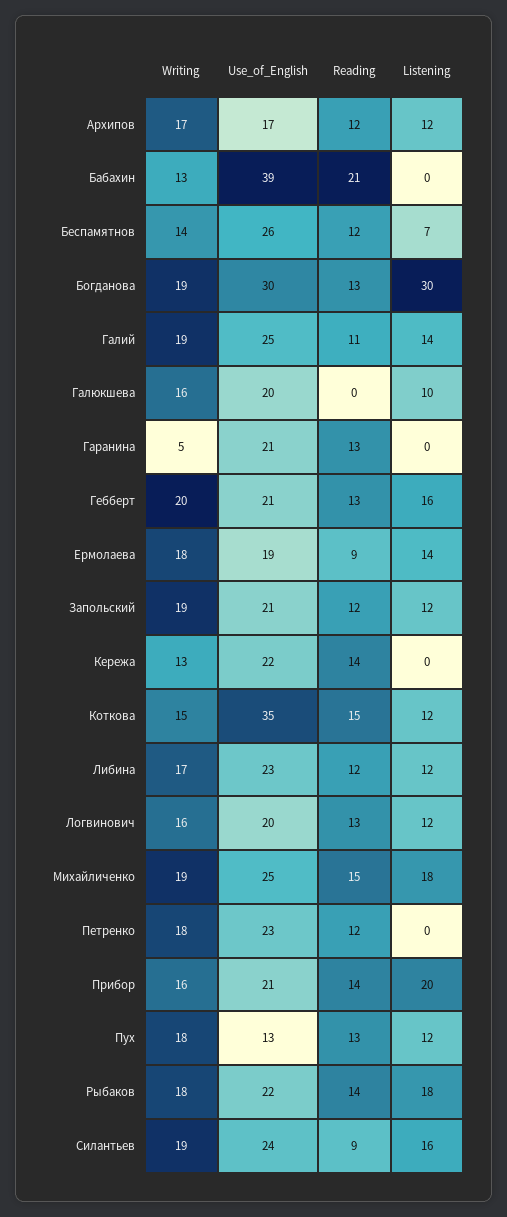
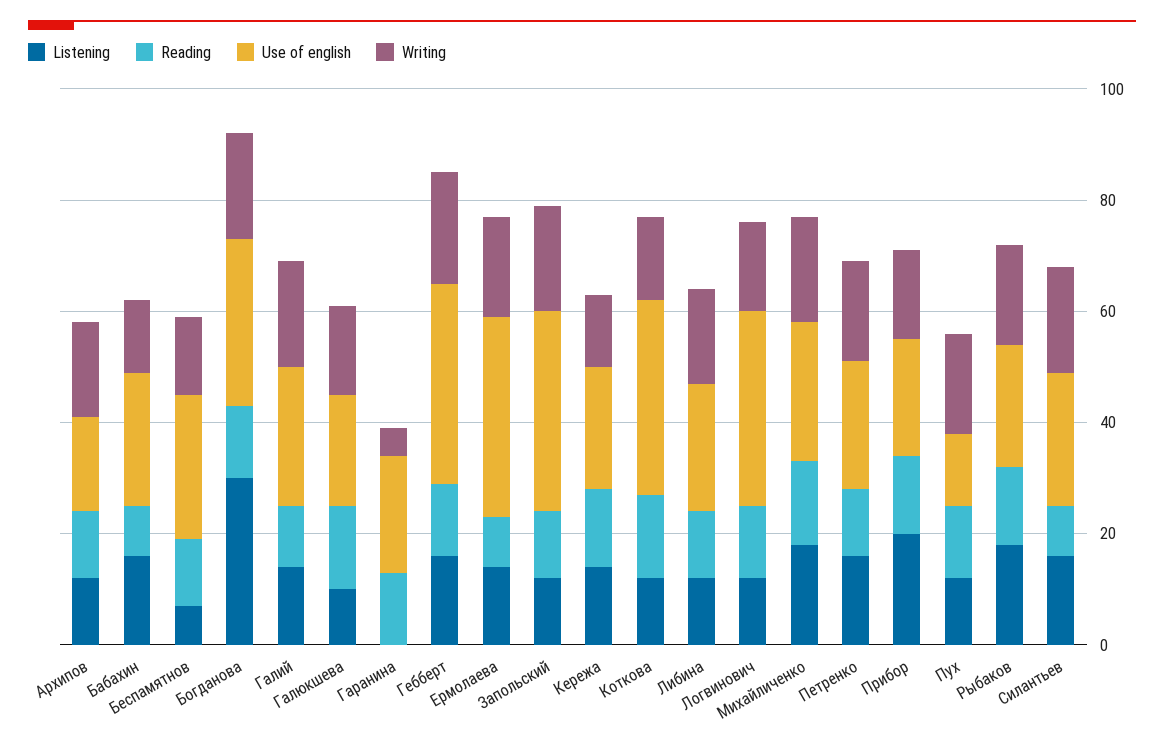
Use_of_English, Бабахин: 39 -> 25
Reading, Бабахин: 21 -> 10
Listening, Бабахин: 0 -> 15
Reading, Галюкшева: 0 -> 15
Use_of_English, Гебберт: 21 -> 35
Use_of_English, Ермолаева: 19 -> 35
Use_of_English, Запольский: 21 -> 35
Listening, Кережа: 0 -> 15
Use_of_English, Логвинович: 20 -> 35
Listening, Петренко: 0 -> 15

